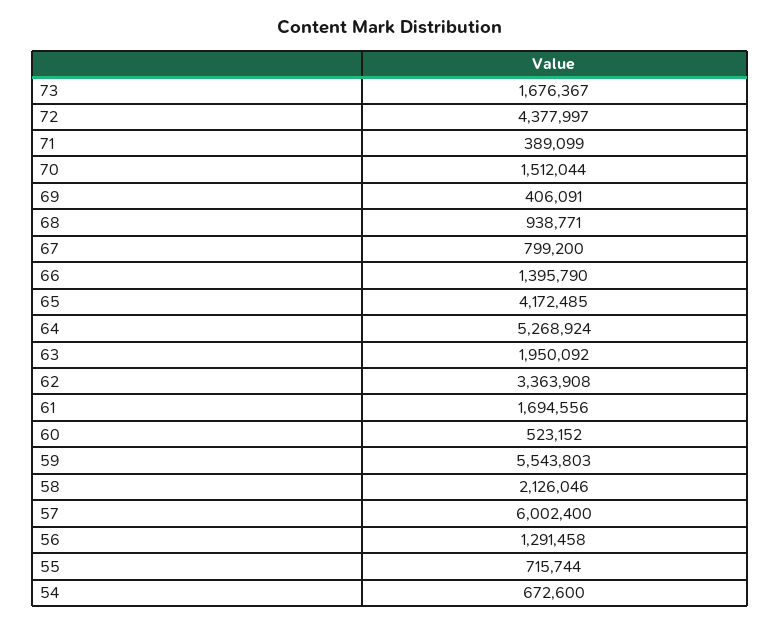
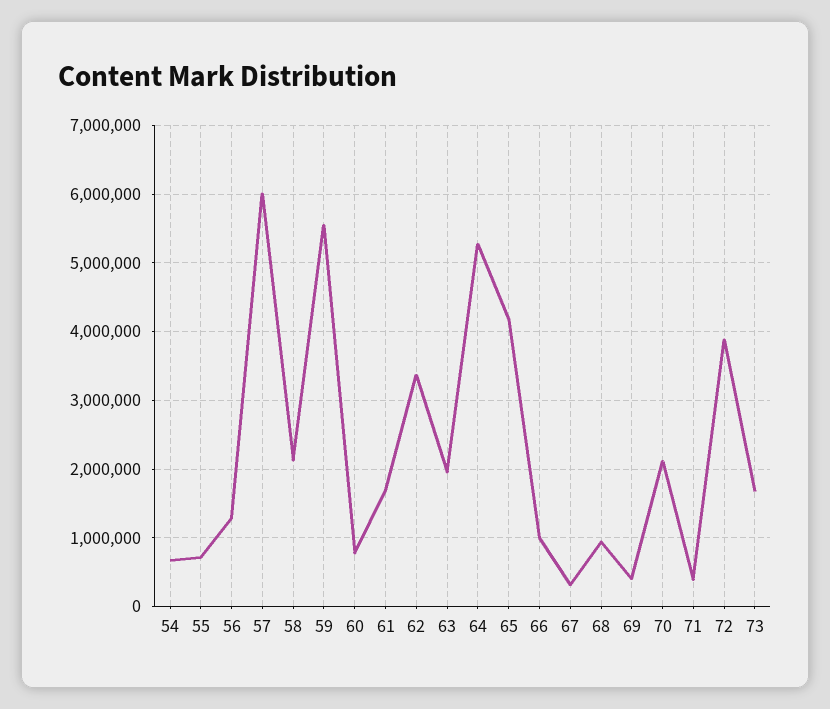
72: 4377997 -> 3900000
70: 1512044 -> 2100000
67: 799200 -> 300000
66: 1395790 -> 1000000
60: 523152 -> 800000

